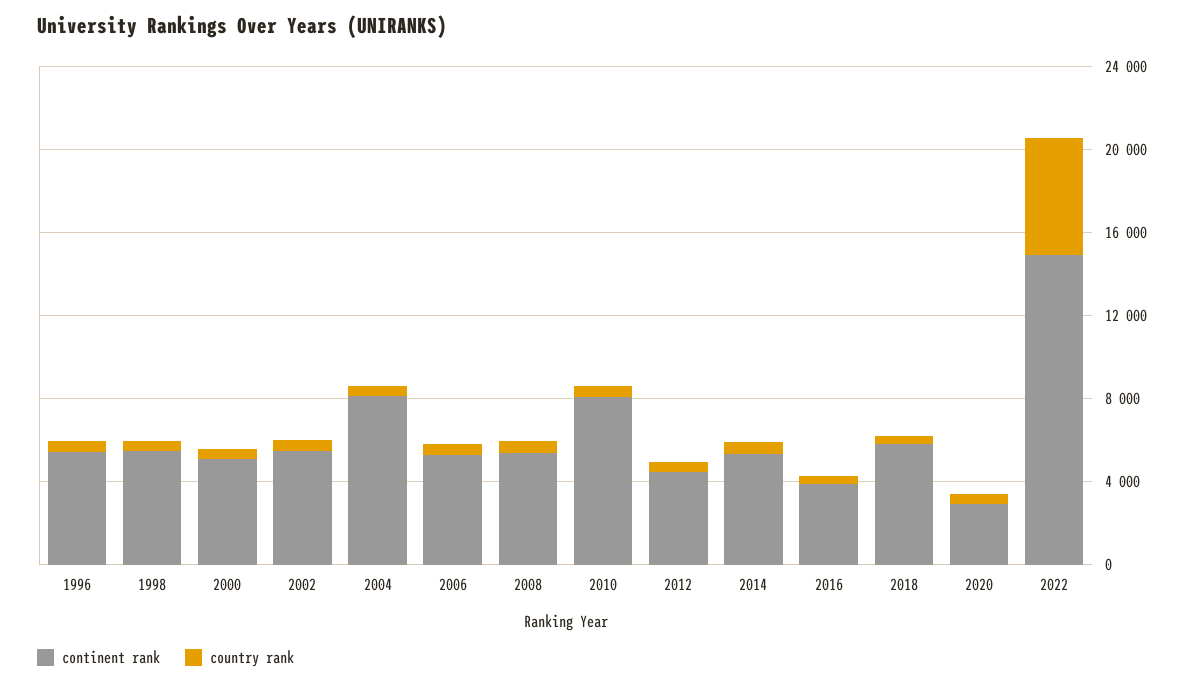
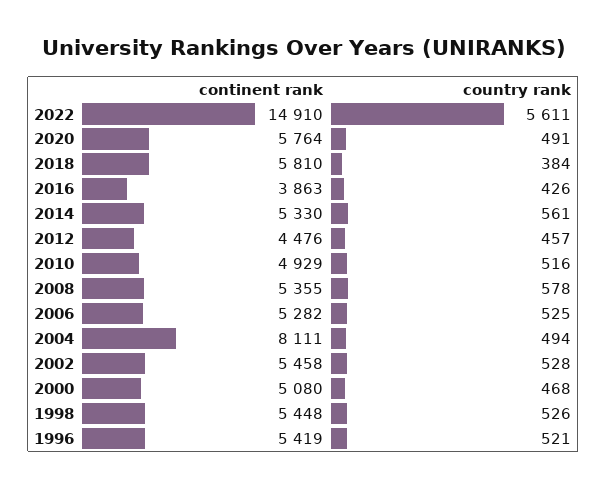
continent rank, 2010: 8000 -> 4929
continent rank, 2020: 3000 -> 5764

